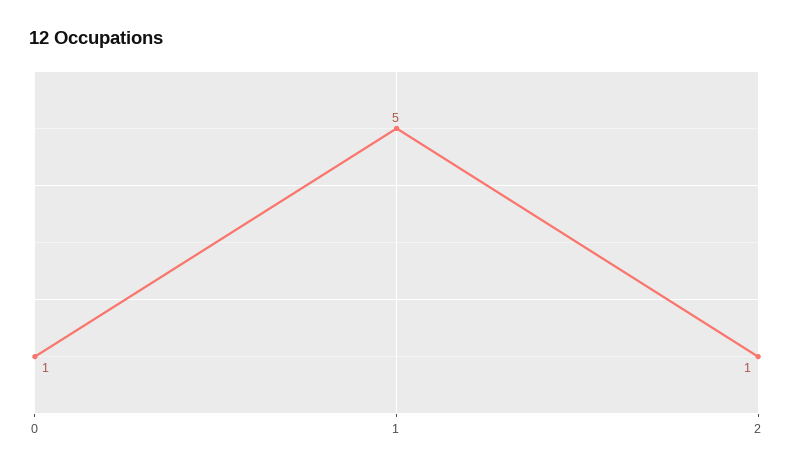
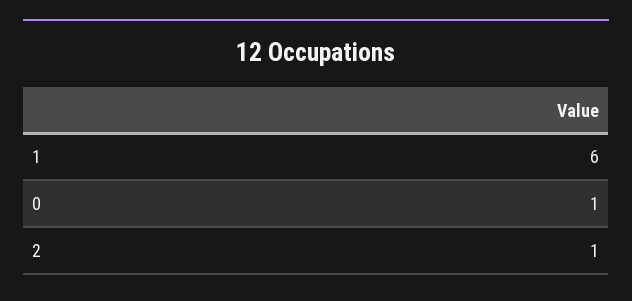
1: 5 -> 6

